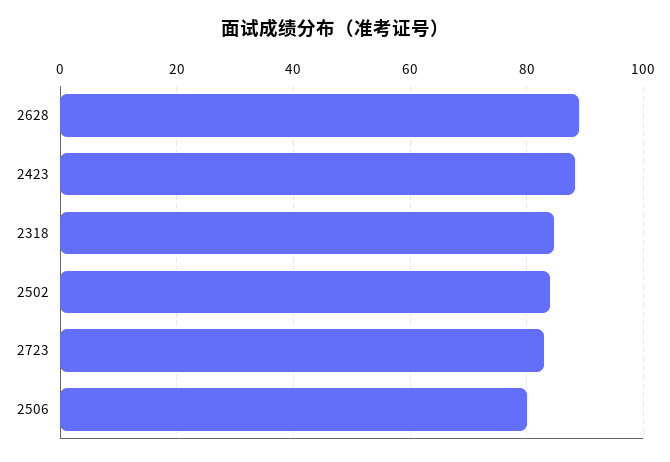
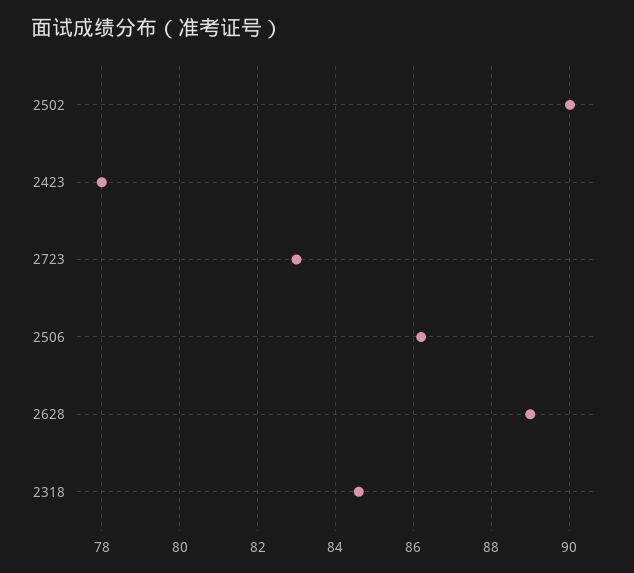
2423: 88 -> 78
2502: 84 -> 90
2506: 80 -> 86.2

